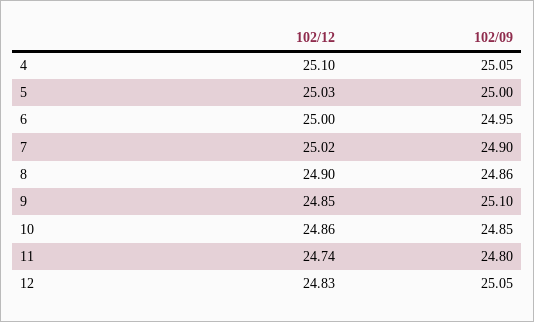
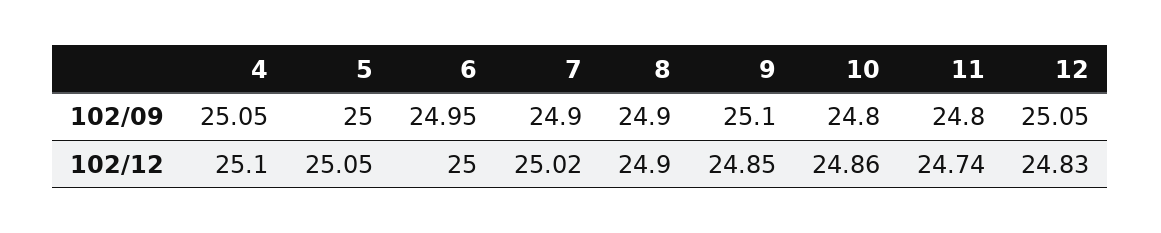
102/12, 5: 25.03 -> 25.05
102/09, 8: 24.86 -> 24.9
102/09, 10: 24.85 -> 24.8

